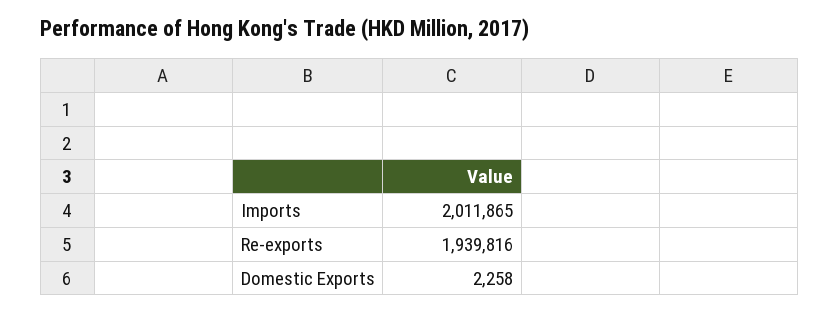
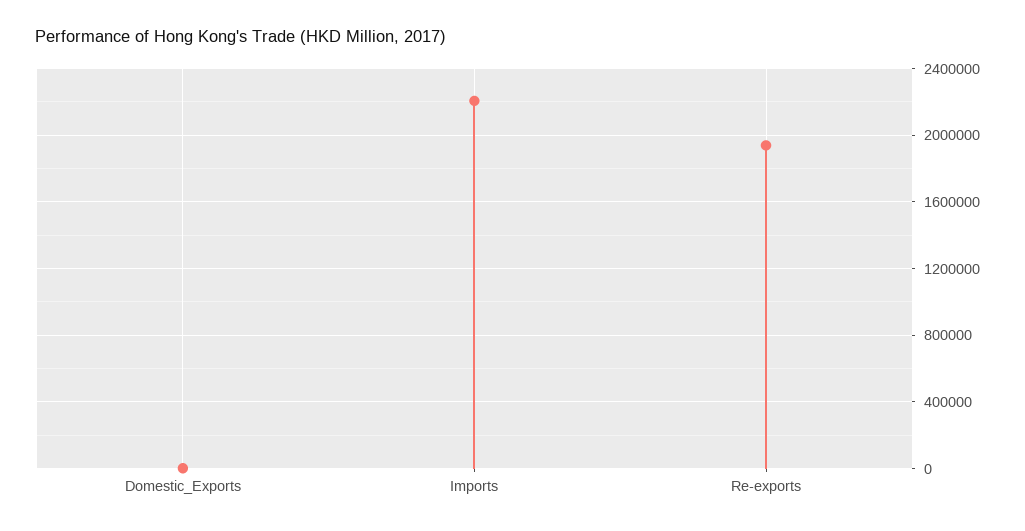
Imports: 2011865 -> 2200000

